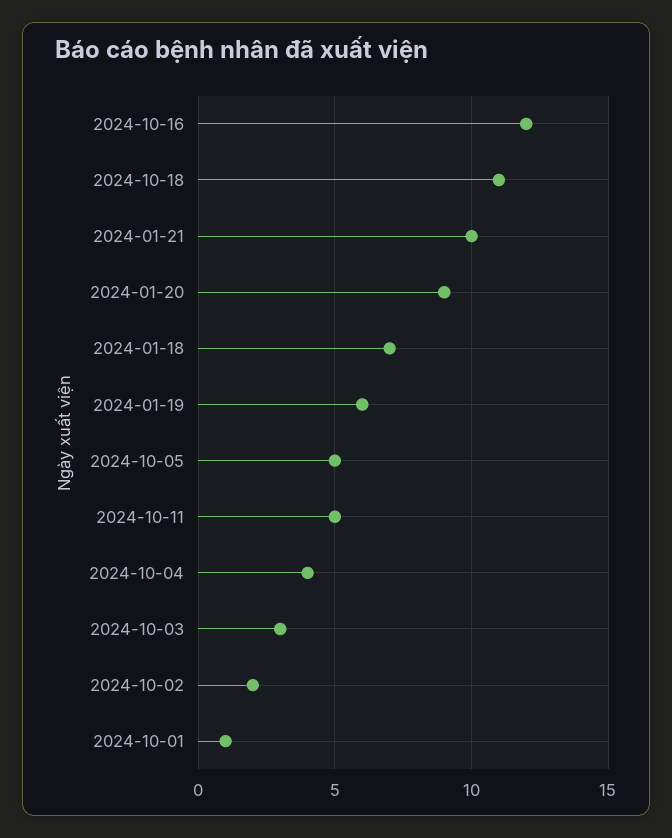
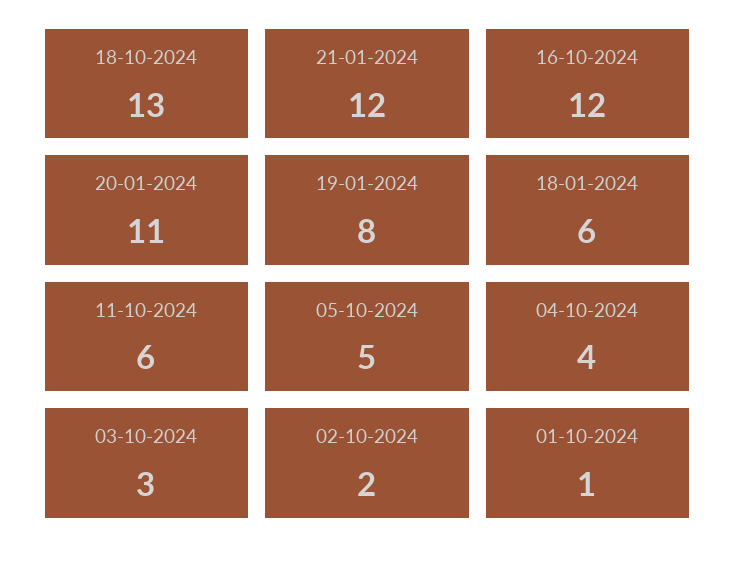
2024-10-18: 11 -> 13
2024-01-21: 10 -> 12
2024-01-20: 9 -> 11
2024-01-18: 7 -> 6
2024-01-19: 6 -> 8
2024-10-11: 5 -> 6

